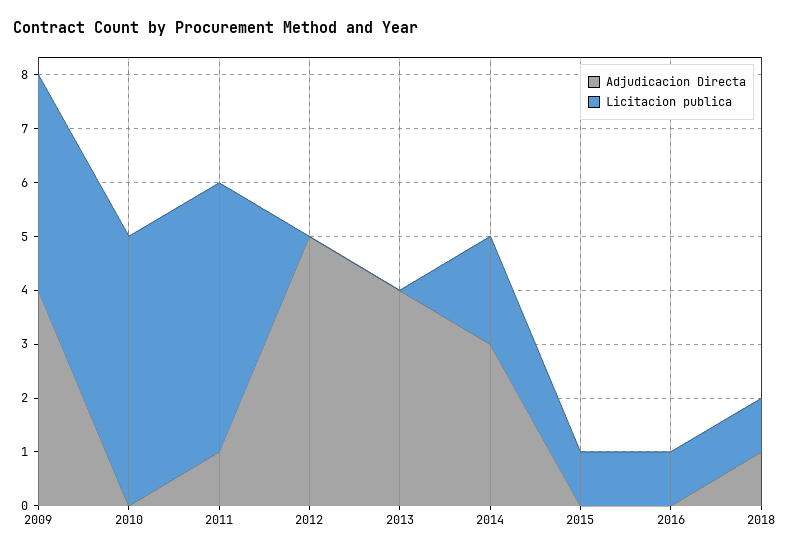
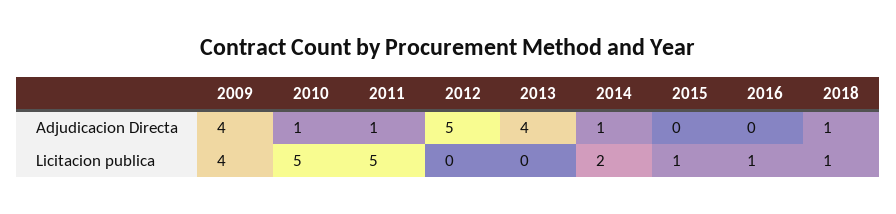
Adjudicacion Directa, 2010: 0 -> 1
Adjudicacion Directa, 2014: 3 -> 1

